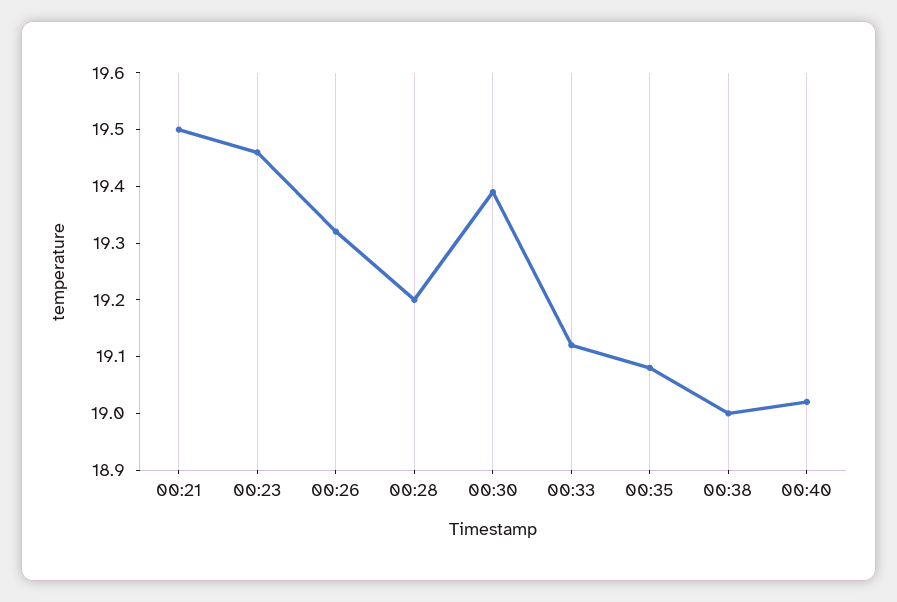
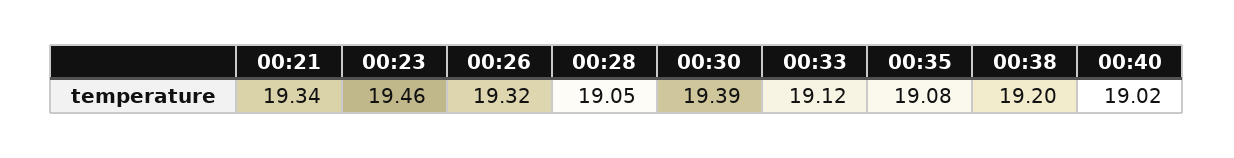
00:21: 19.5 -> 19.34
00:28: 19.2 -> 19.05
00:38: 19 -> 19.2

